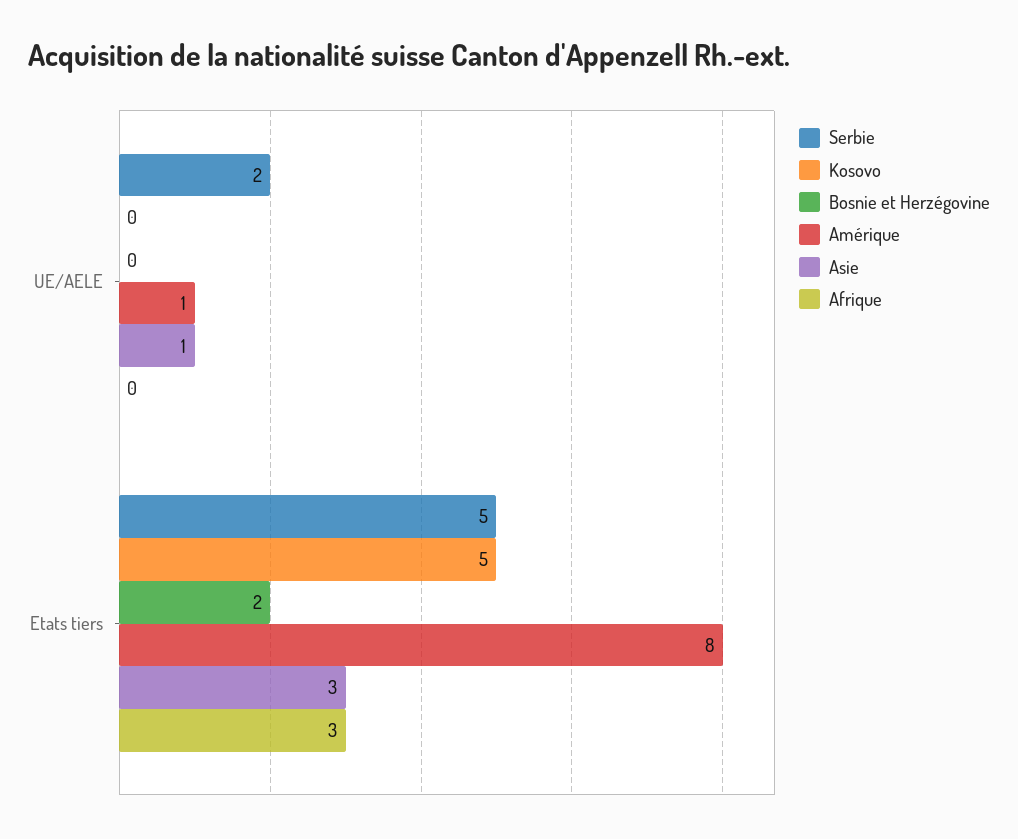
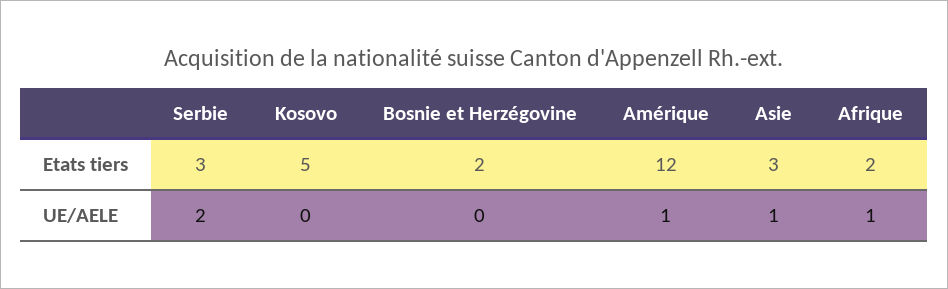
Afrique, UE/AELE: 0 -> 1
Serbie, Etats tiers: 5 -> 3
Amérique, Etats tiers: 8 -> 12
Afrique, Etats tiers: 3 -> 2

